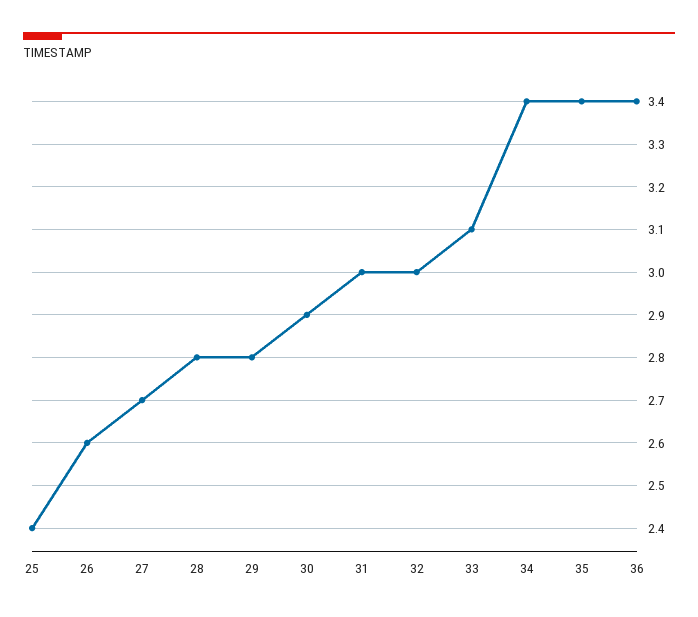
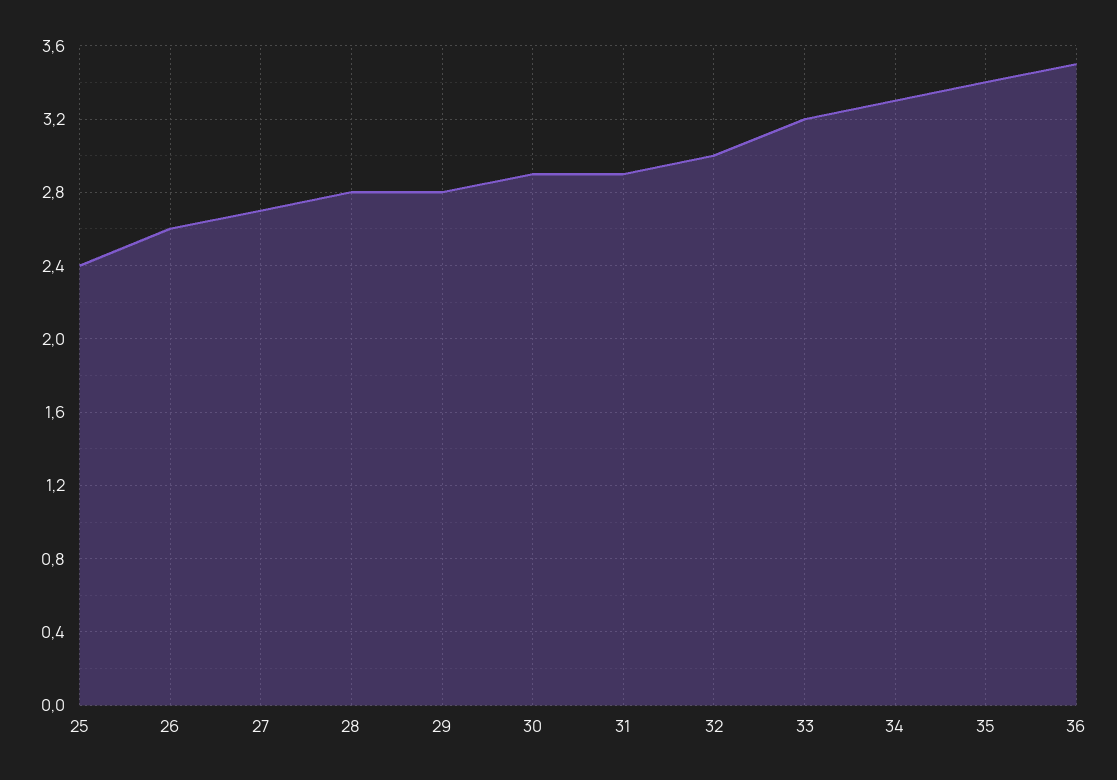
31: 3 -> 2.9
33: 3.1 -> 3.2
34: 3.4 -> 3.3
36: 3.4 -> 3.5

